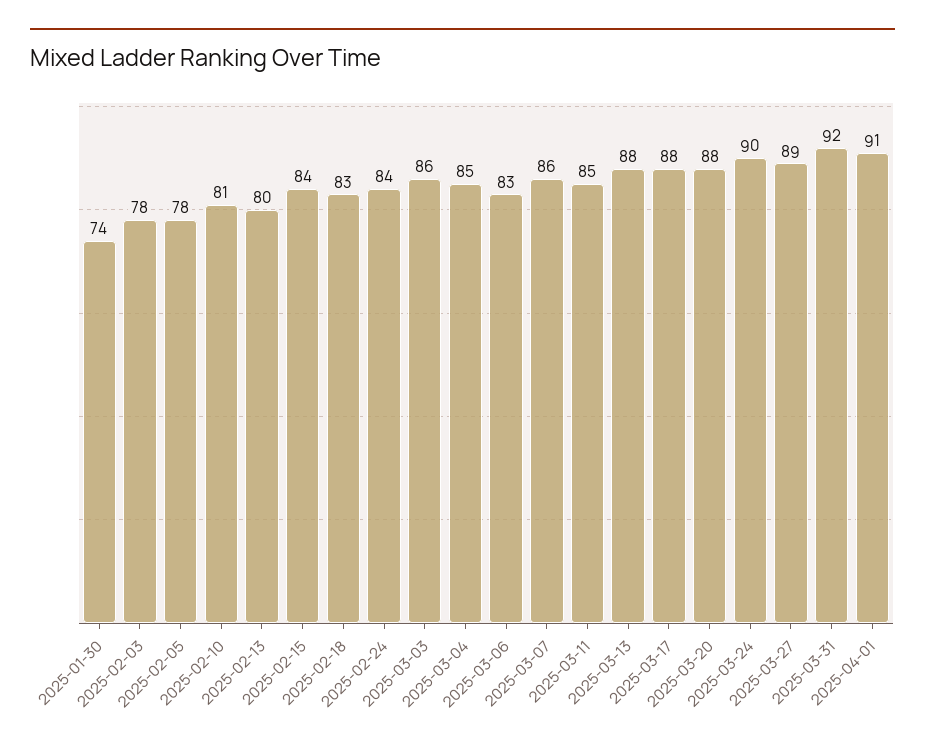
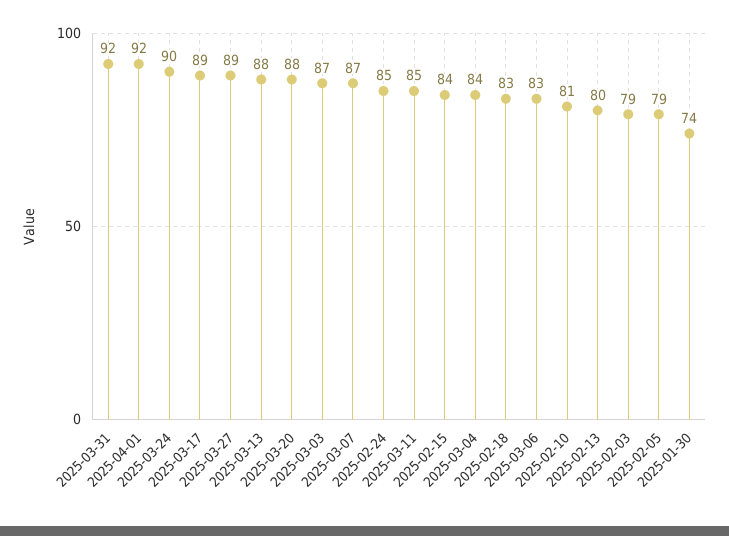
2025-02-03: 78 -> 79
2025-02-05: 78 -> 79
2025-02-24: 84 -> 85
2025-03-03: 86 -> 87
2025-03-04: 85 -> 84
2025-03-07: 86 -> 87
2025-03-17: 88 -> 89
2025-04-01: 91 -> 92

